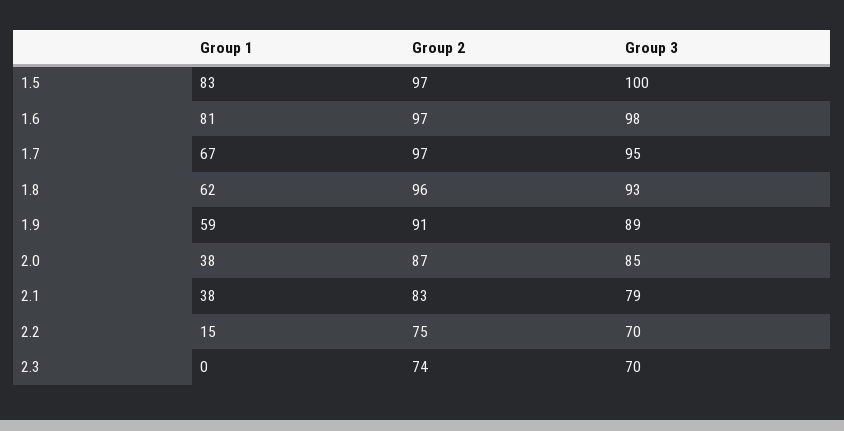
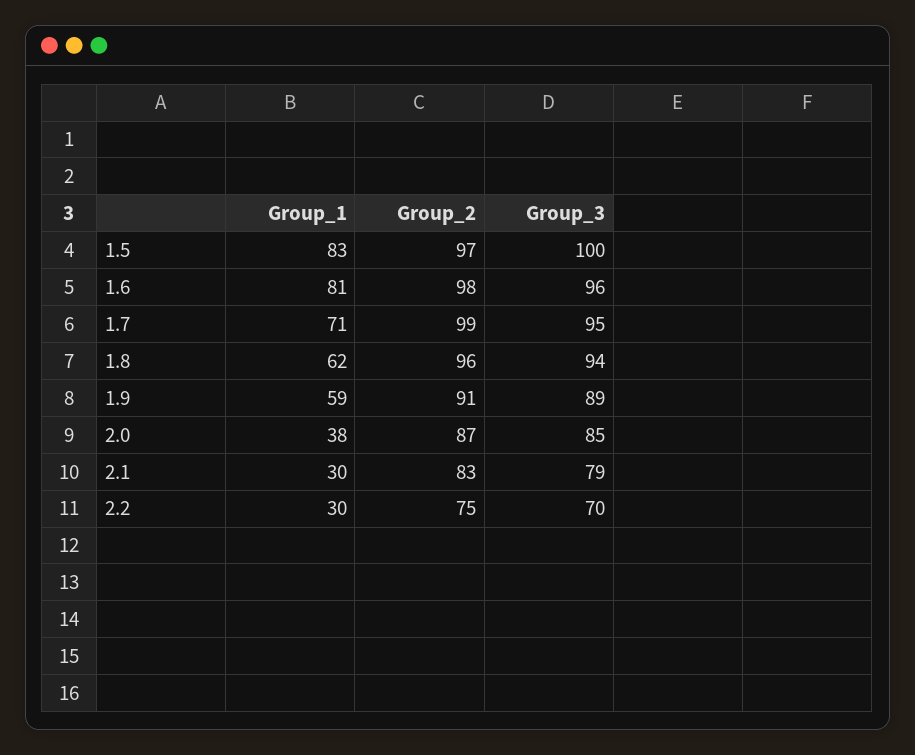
Group 2, 1.6: 97 -> 98
Group 3, 1.6: 98 -> 96
Group 1, 1.7: 67 -> 71
Group 2, 1.7: 97 -> 99
Group 3, 1.8: 93 -> 94
Group 1, 2.1: 38 -> 30
Group 1, 2.2: 15 -> 30
Group 1, 2.3: 0 -> none
Group 2, 2.3: 74 -> none
Group 3, 2.3: 70 -> none

